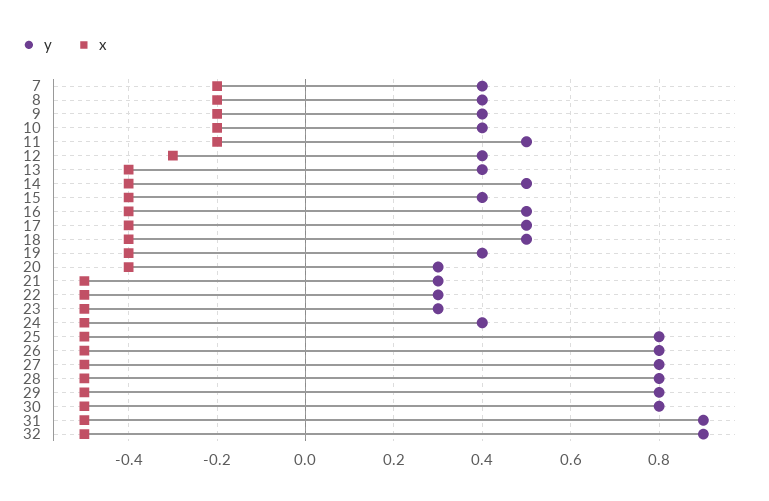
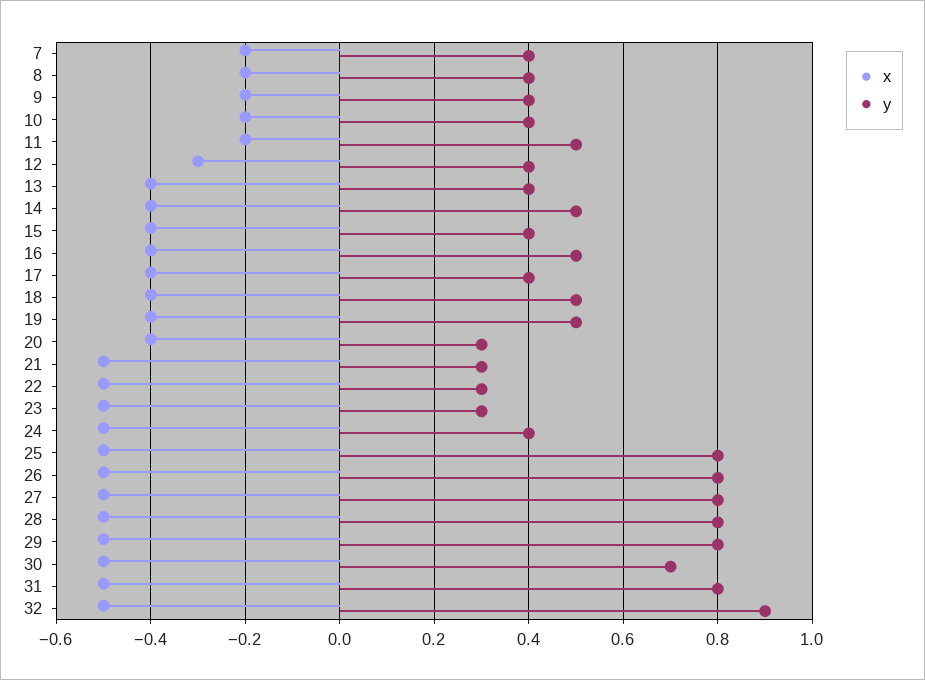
y, 17: 0.5 -> 0.4
y, 19: 0.4 -> 0.5
y, 30: 0.8 -> 0.7
y, 31: 0.9 -> 0.8

